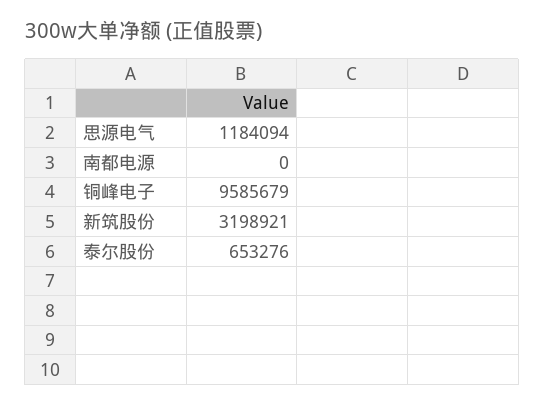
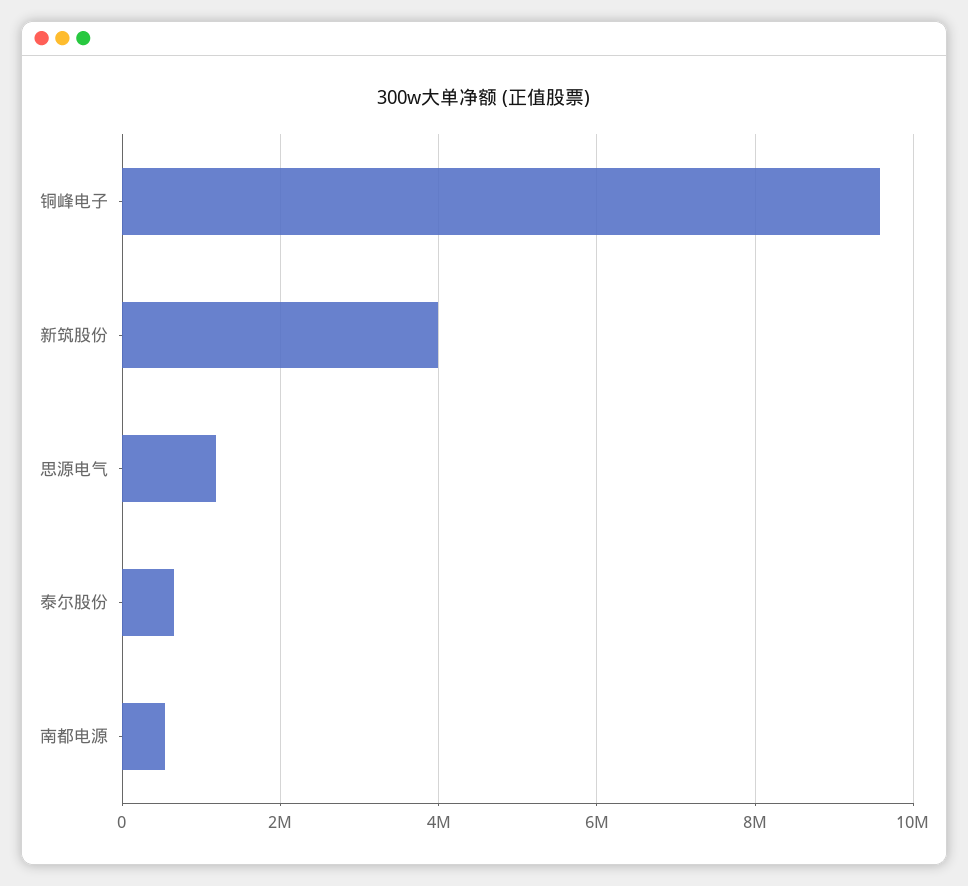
南都电源: 0 -> 600000
新筑股份: 3198921 -> 4000000

